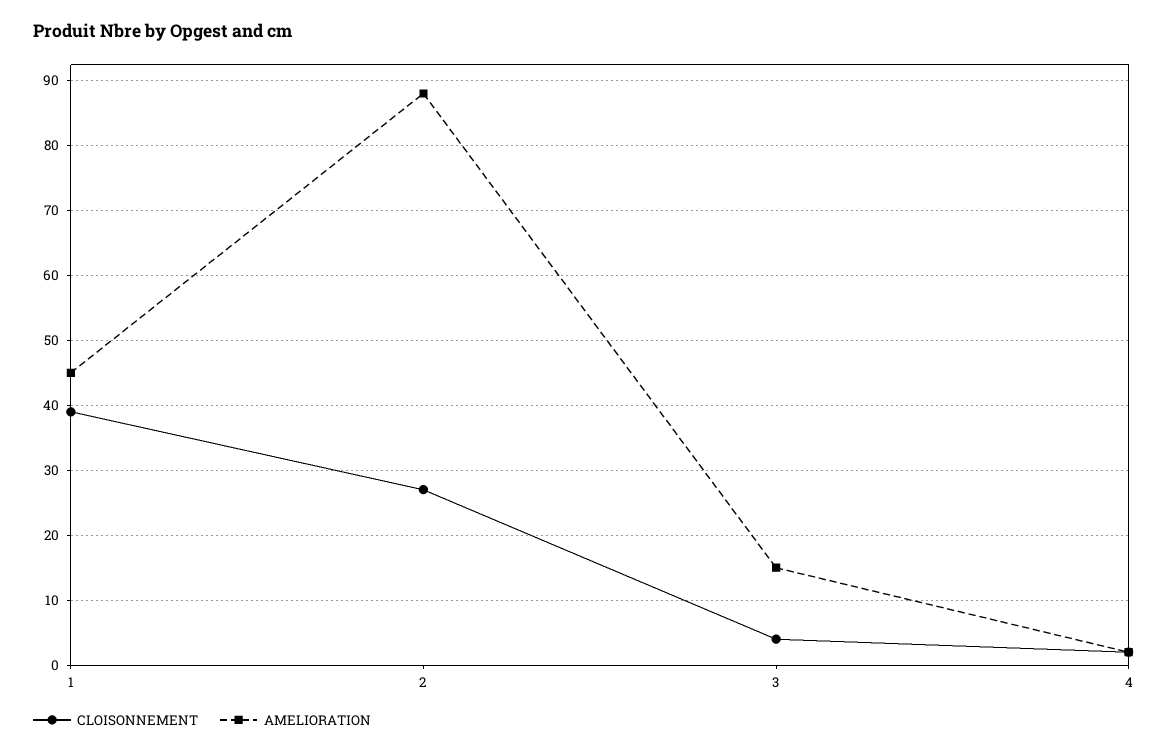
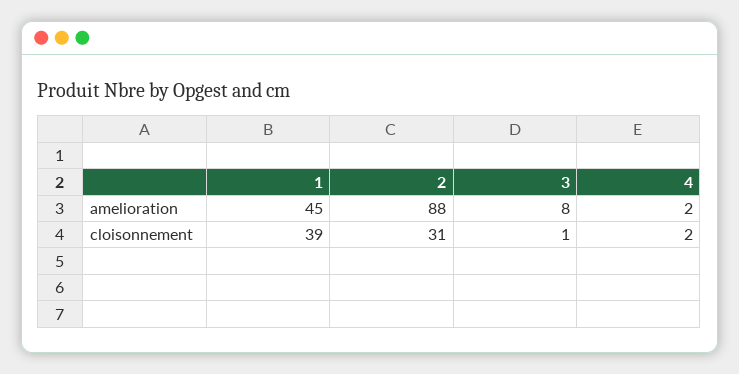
CLOISONNEMENT, 2: 27 -> 31
CLOISONNEMENT, 3: 4 -> 1
AMELIORATION, 3: 15 -> 8

